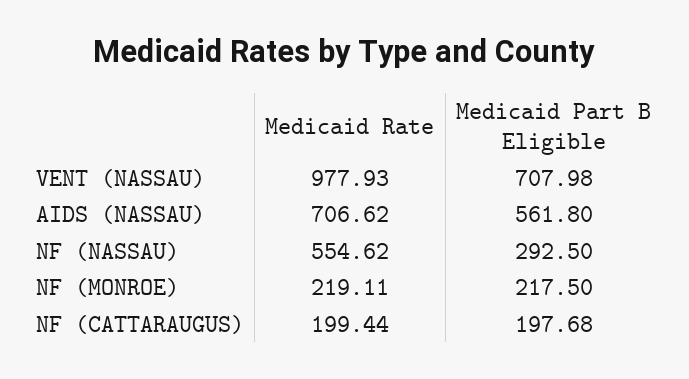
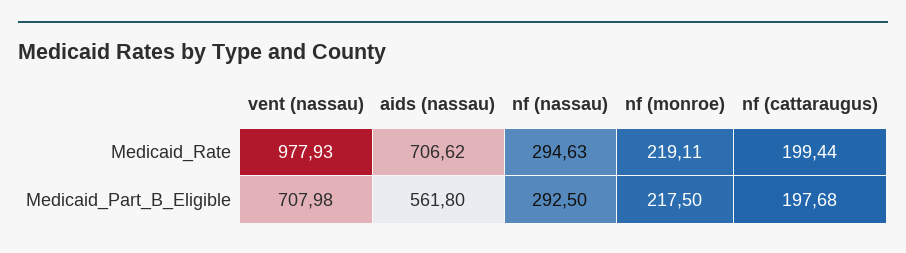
Medicaid Rate, NF (NASSAU): 554.62 -> 294.63

